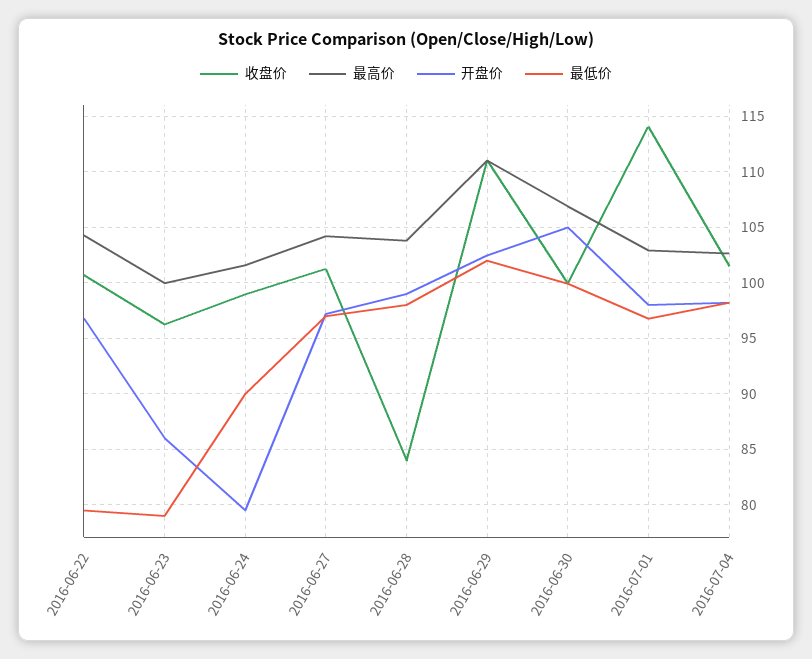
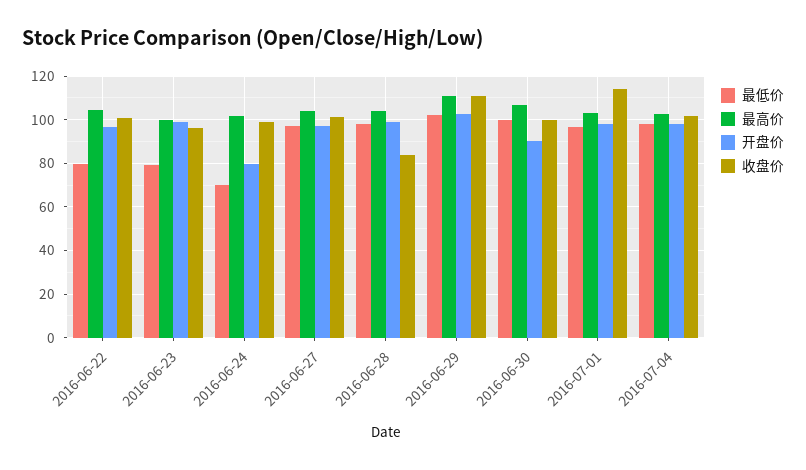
开盘价, 2016-06-23: 86 -> 100
最低价, 2016-06-24: 90 -> 70
开盘价, 2016-06-30: 105 -> 90

